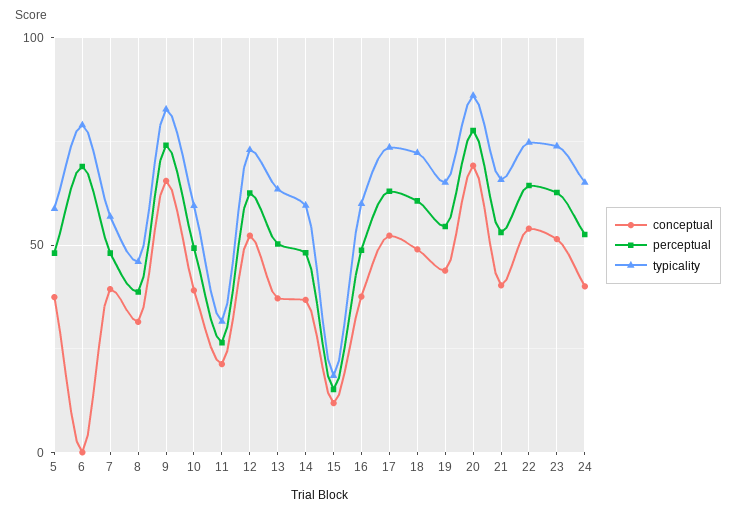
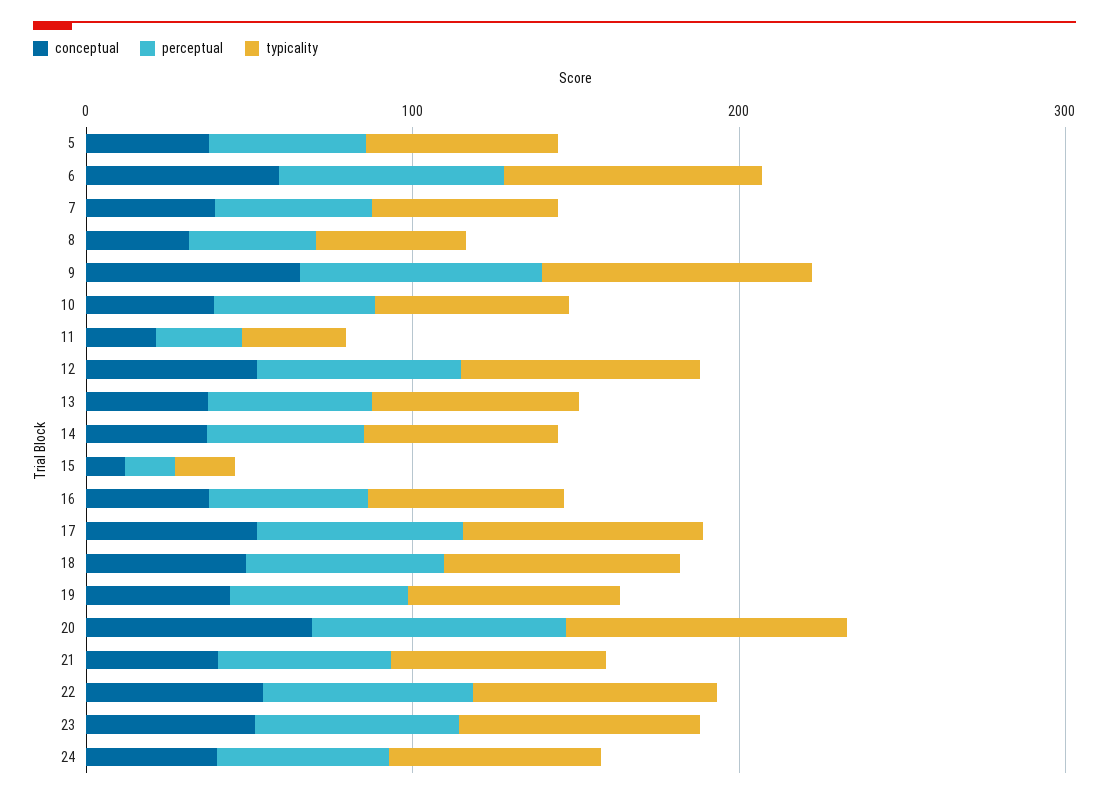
conceptual, 6: 0 -> 60

